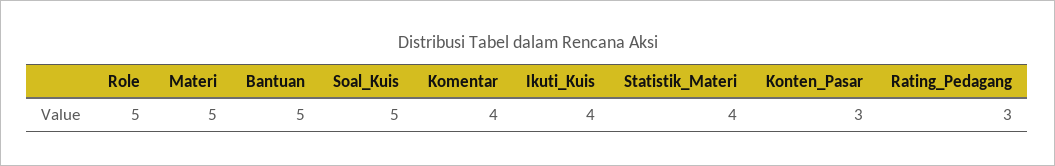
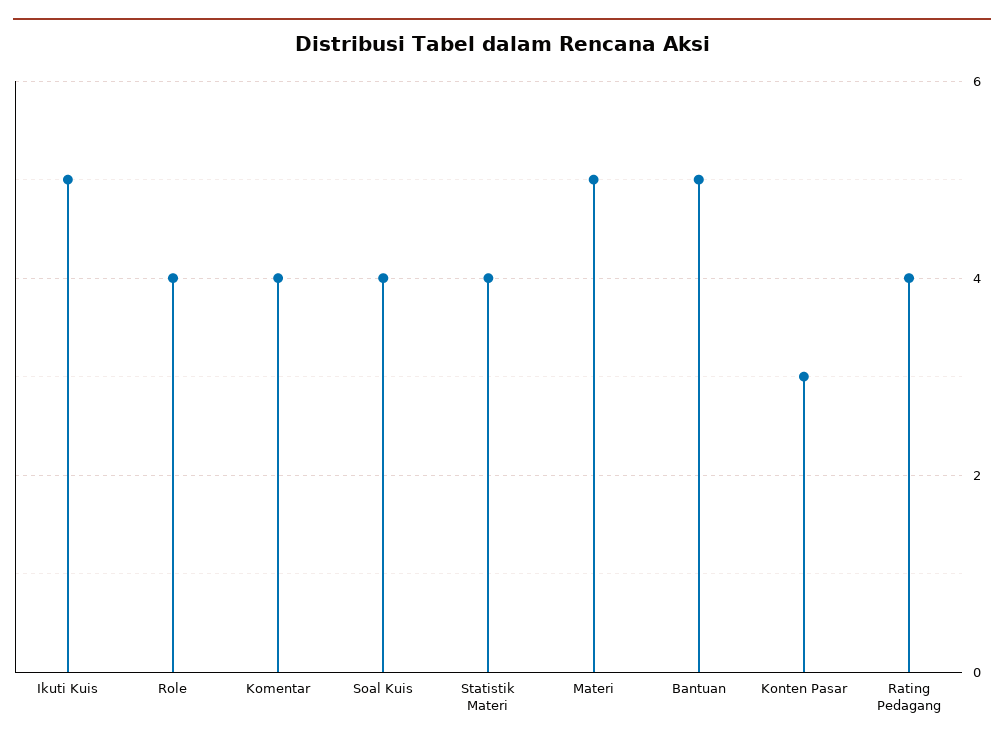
Role: 5 -> 4
Soal_Kuis: 5 -> 4
Ikuti_Kuis: 4 -> 5
Rating_Pedagang: 3 -> 4

